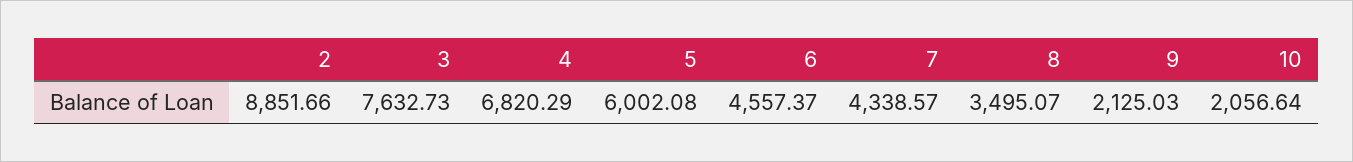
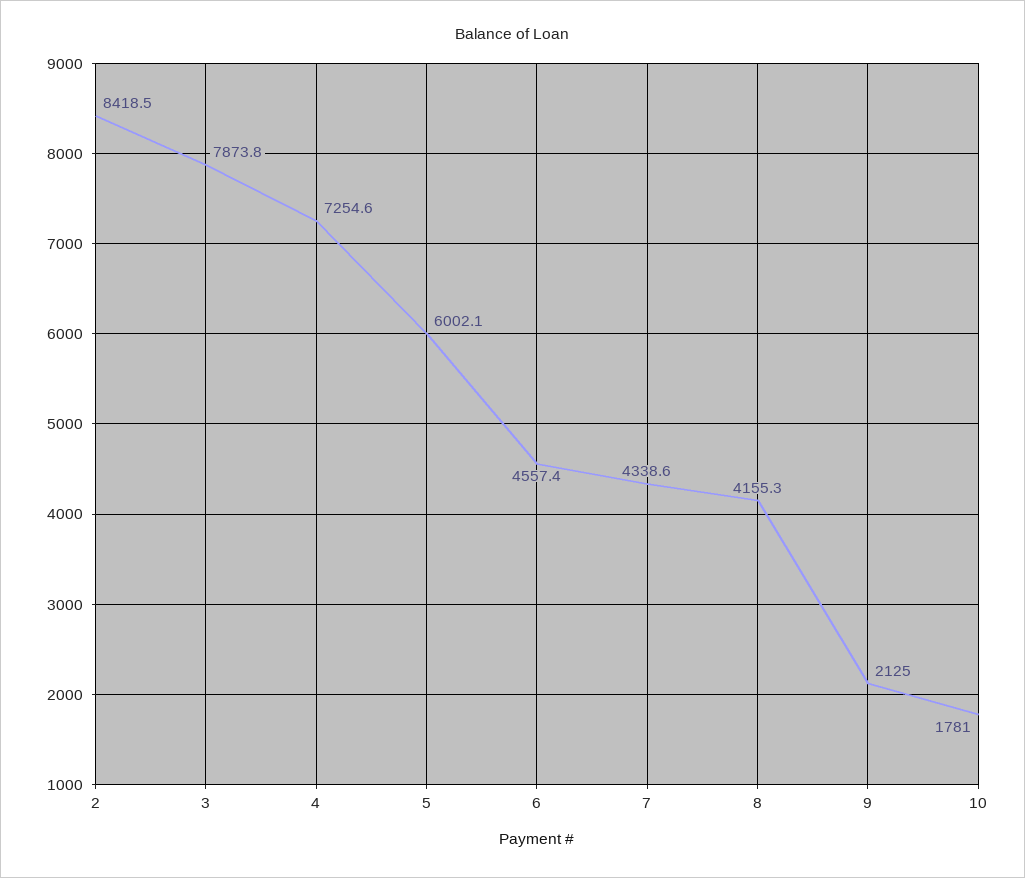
2: 8851.66 -> 8418.5
3: 7632.73 -> 7873.8
4: 6820.29 -> 7254.6
8: 3495.07 -> 4155.3
10: 2056.64 -> 1781

